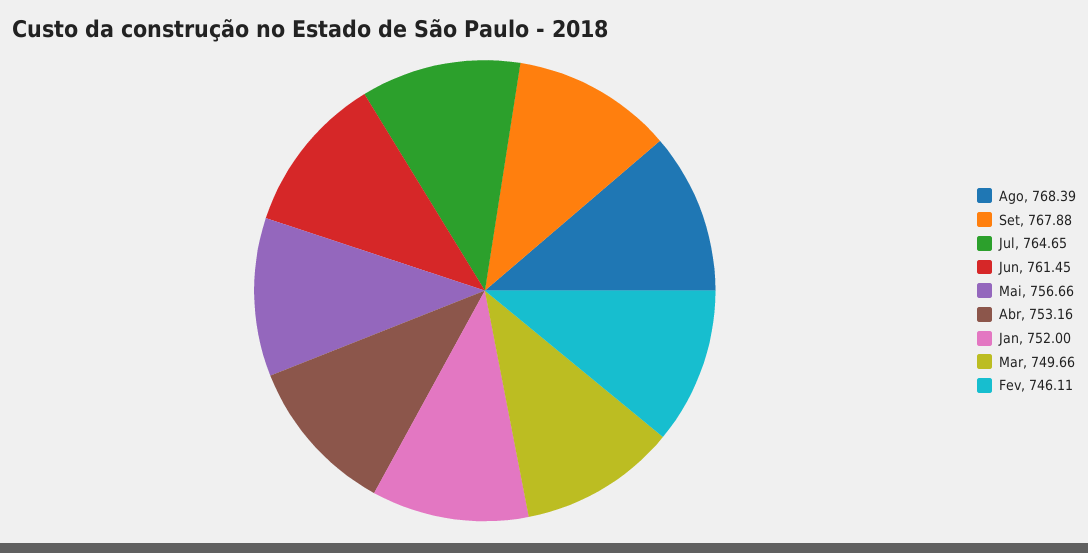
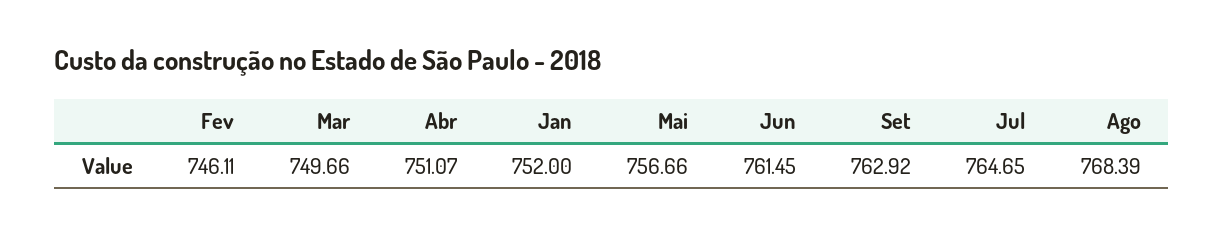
Set: 767.88 -> 762.92
Abr: 753.16 -> 751.07

